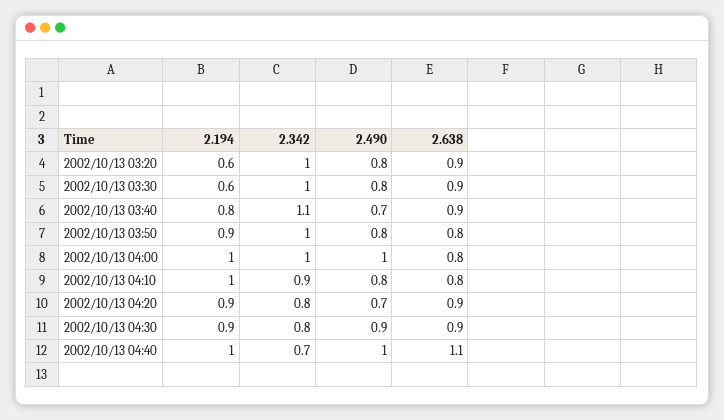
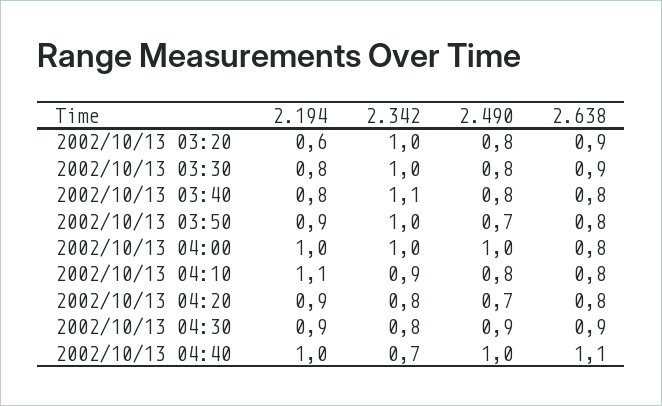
2.194, 2002/10/13 03:30: 0.6 -> 0.8
2.490, 2002/10/13 03:40: 0.7 -> 0.8
2.638, 2002/10/13 03:40: 0.9 -> 0.8
2.490, 2002/10/13 03:50: 0.8 -> 0.7
2.194, 2002/10/13 04:10: 1 -> 1.1
2.638, 2002/10/13 04:20: 0.9 -> 0.8

